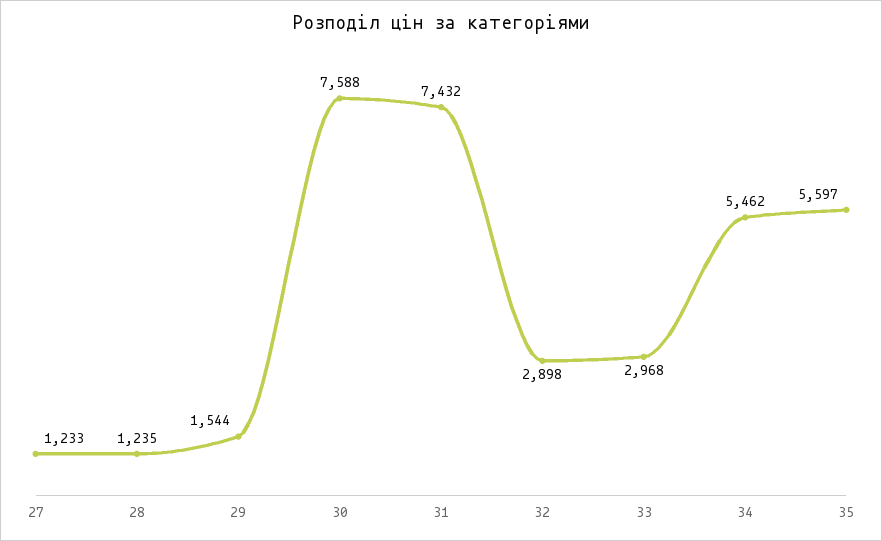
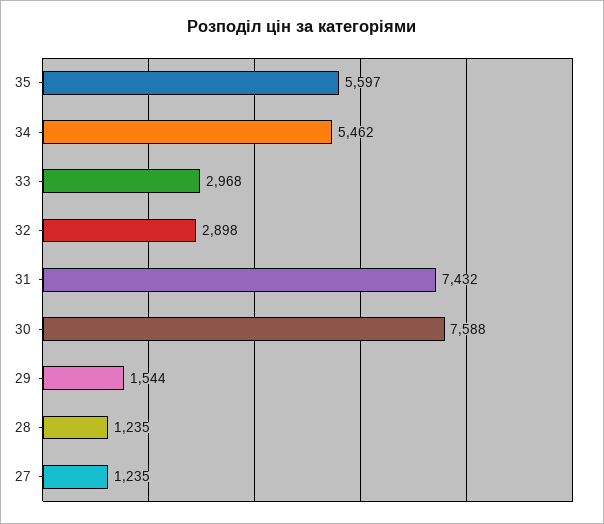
27: 1233 -> 1235

